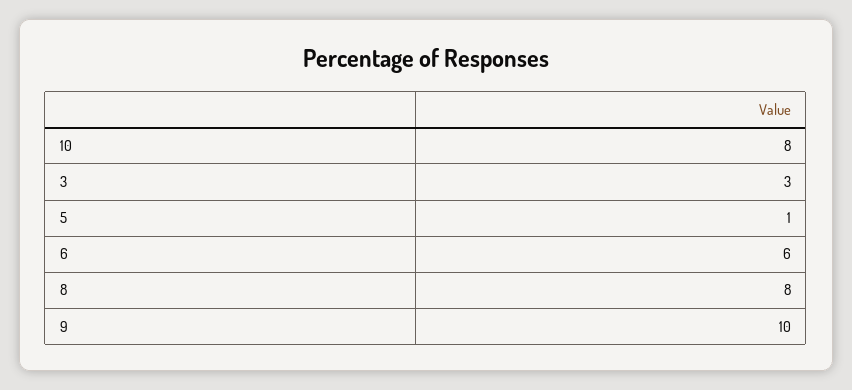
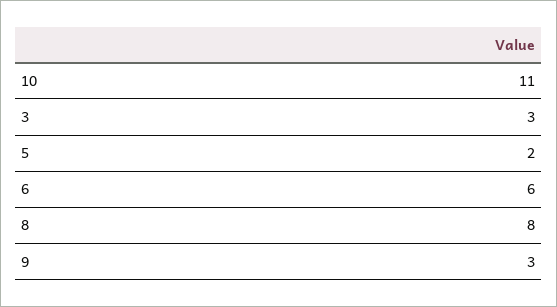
10: 8 -> 11
5: 1 -> 2
9: 10 -> 3

